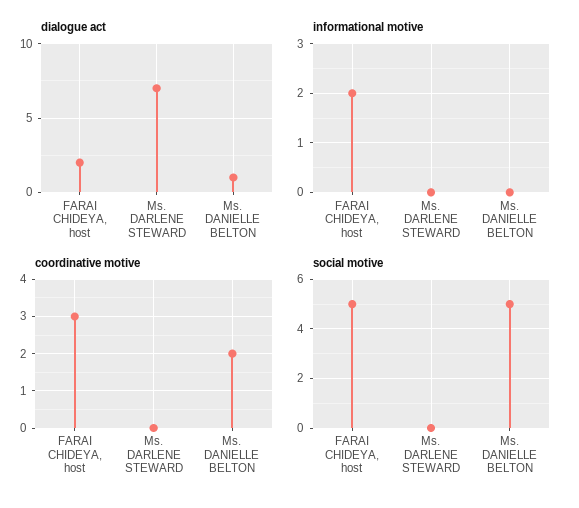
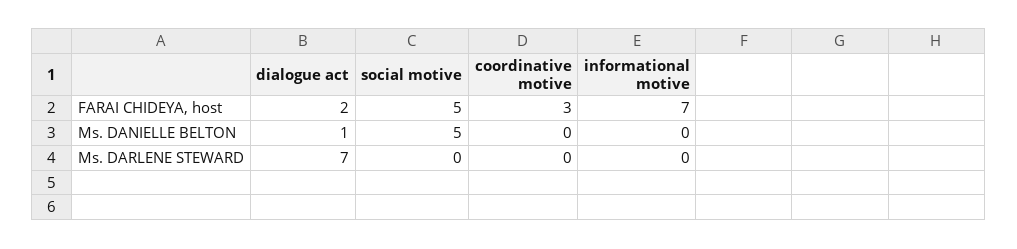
informational motive, FARAI CHIDEYA, host: 2 -> 7
coordinative motive, Ms. DANIELLE BELTON: 2 -> 0

